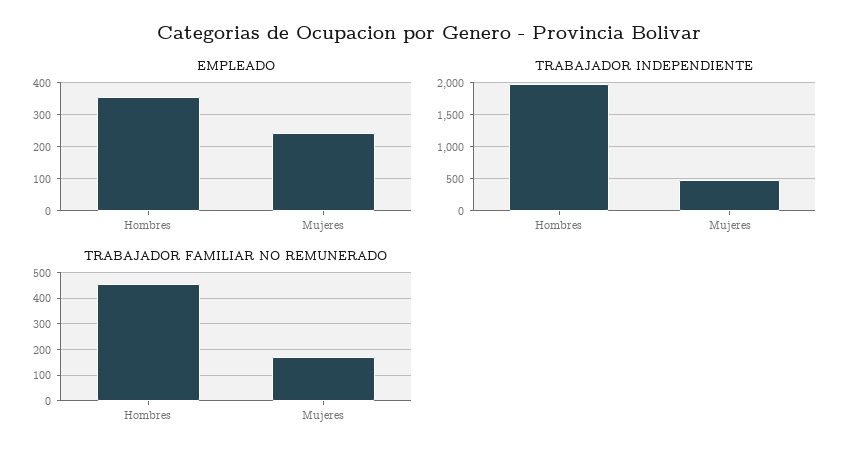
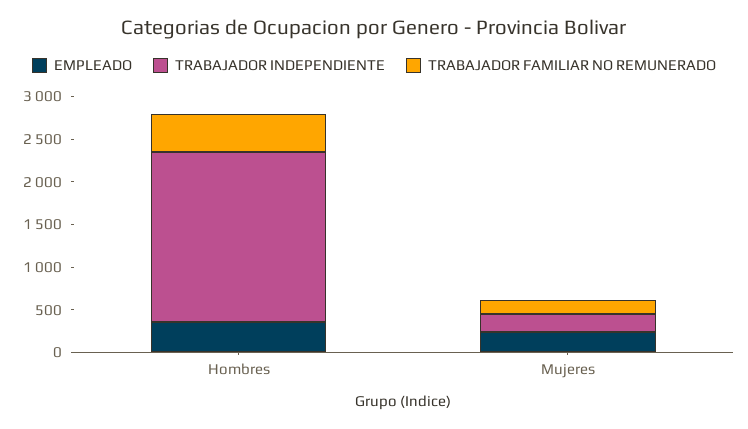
TRABAJADOR INDEPENDIENTE, Mujeres: 500 -> 200

